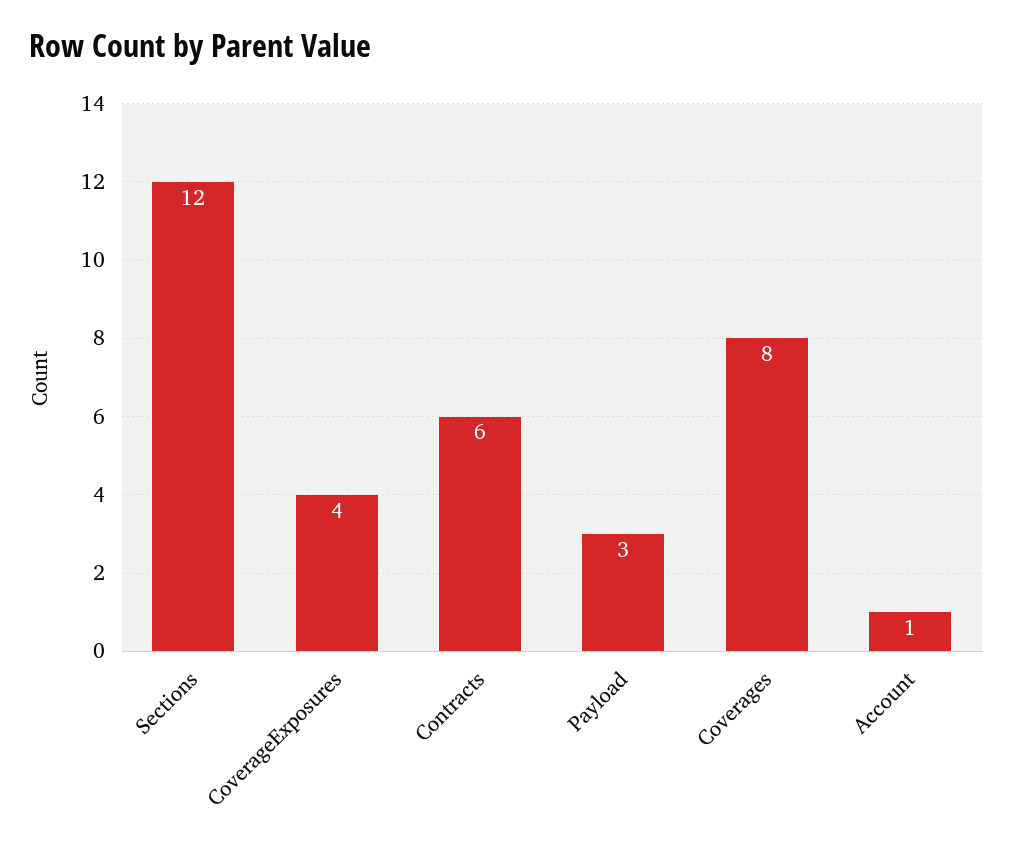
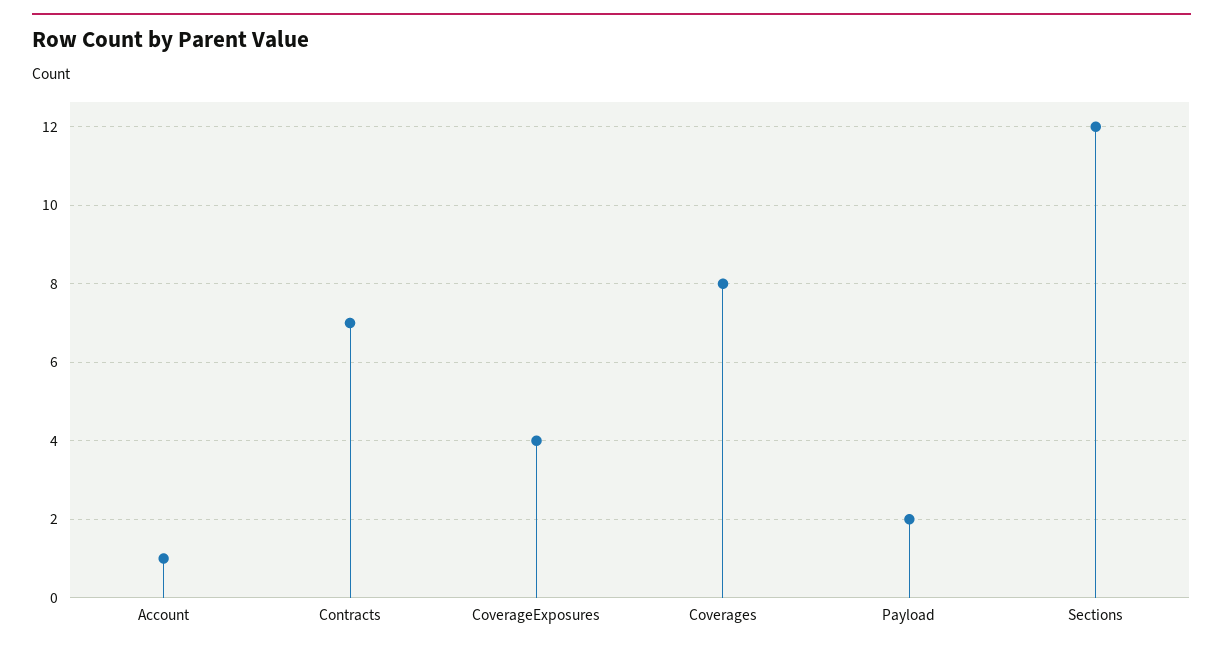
Contracts: 6 -> 7
Payload: 3 -> 2

